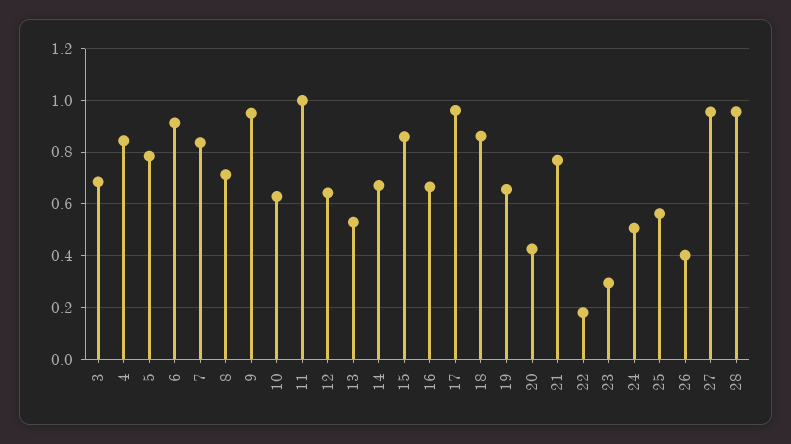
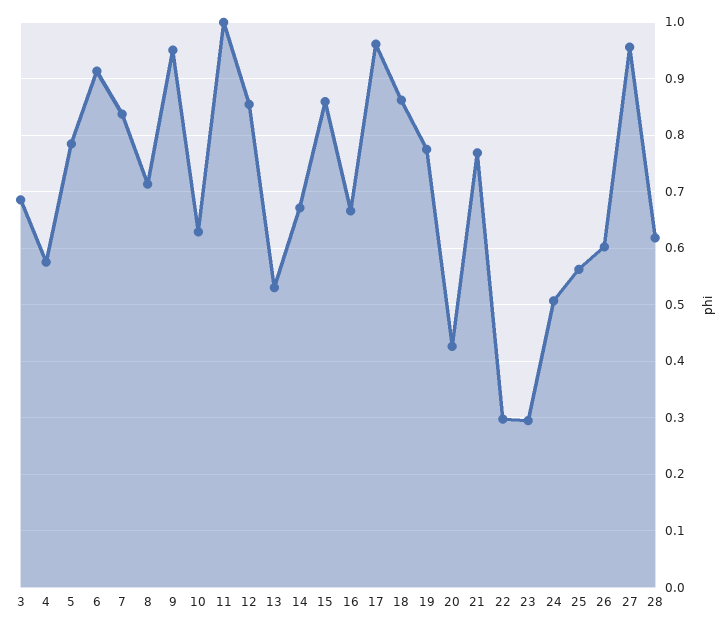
4: 0.85 -> 0.58
12: 0.65 -> 0.86
19: 0.65 -> 0.78
22: 0.175 -> 0.3
26: 0.4 -> 0.6
28: 0.95 -> 0.62

